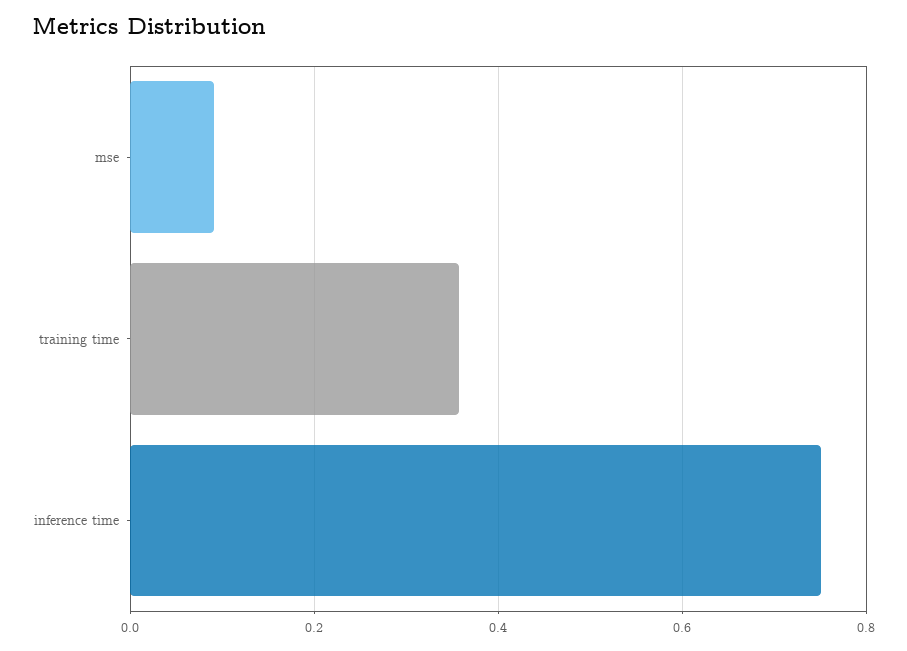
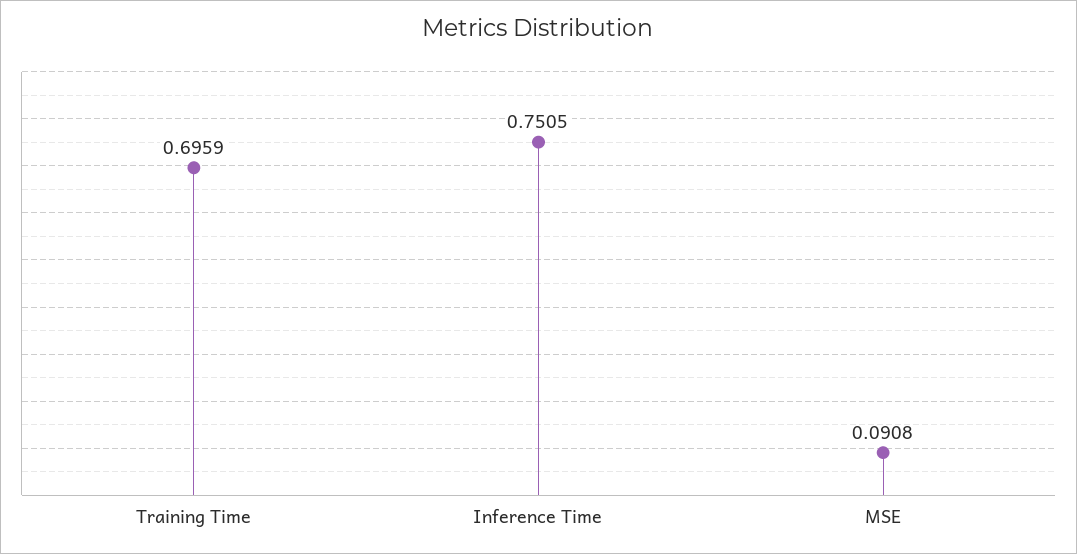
training time: 0.36 -> 0.6959

